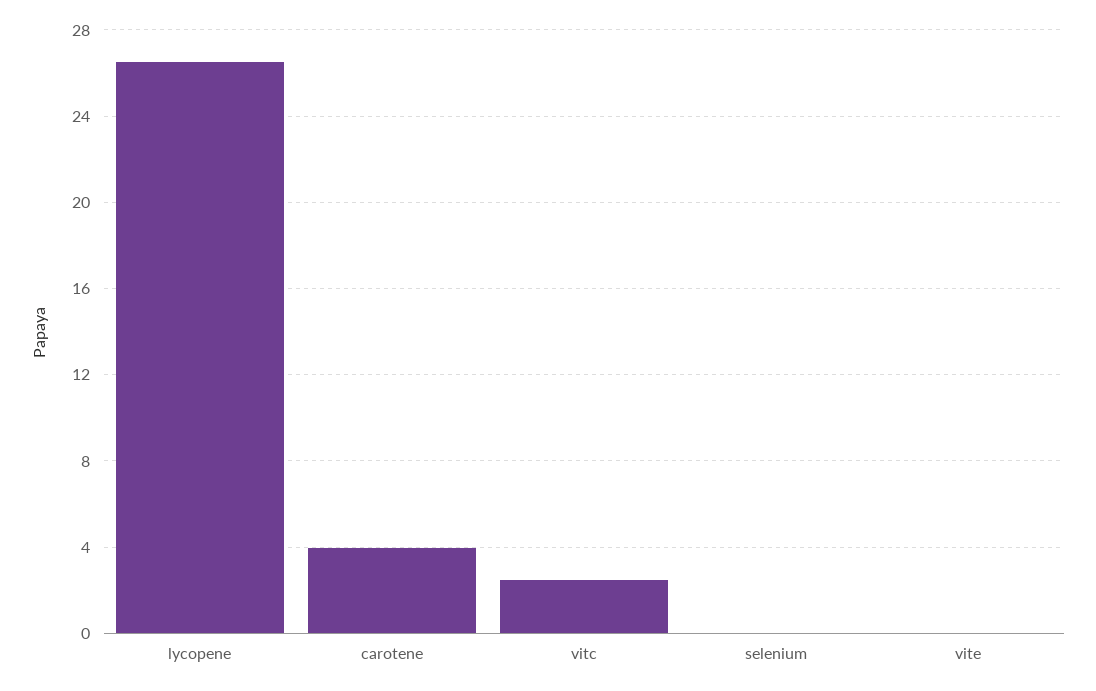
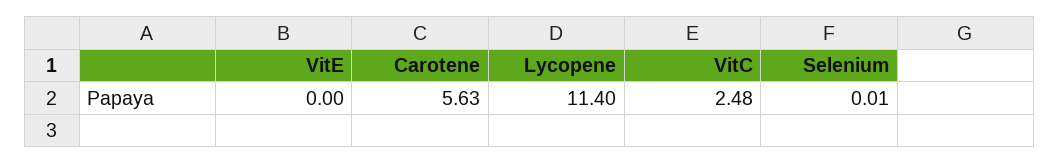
lycopene: 26.5 -> 11.4
carotene: 4 -> 5.63

